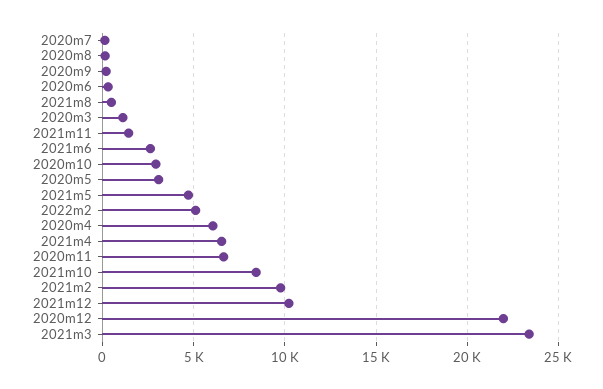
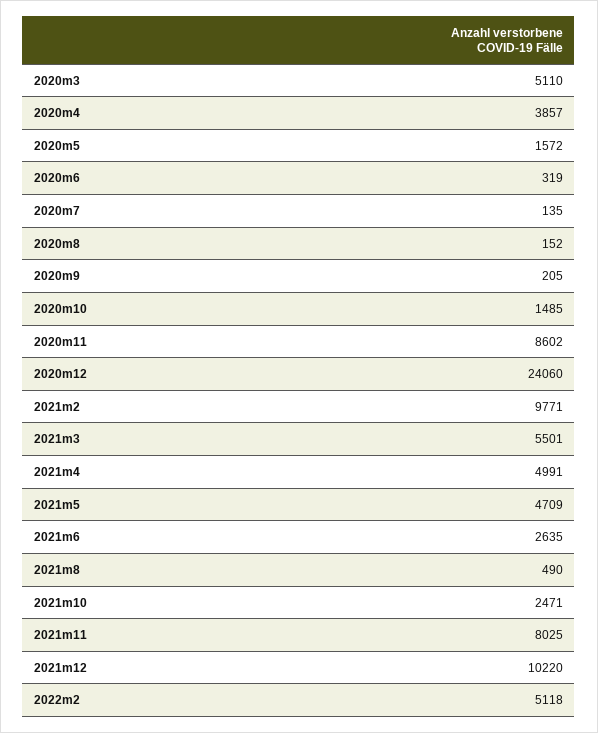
2020m3: 1000 -> 5110
2021m11: 1500 -> 8025
2020m10: 3000 -> 1485
2020m5: 3000 -> 1572
2020m4: 6000 -> 3857
2021m4: 6500 -> 4991
2020m11: 6500 -> 8602
2021m10: 8500 -> 2471
2020m12: 22000 -> 24060
2021m3: 23500 -> 5501

